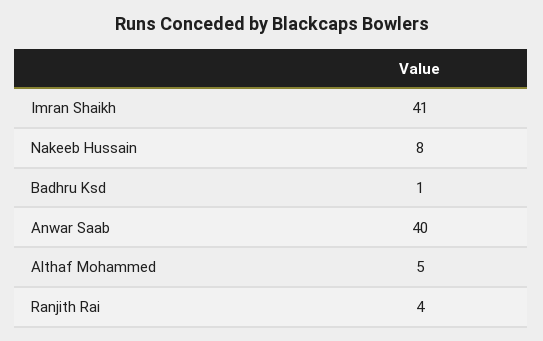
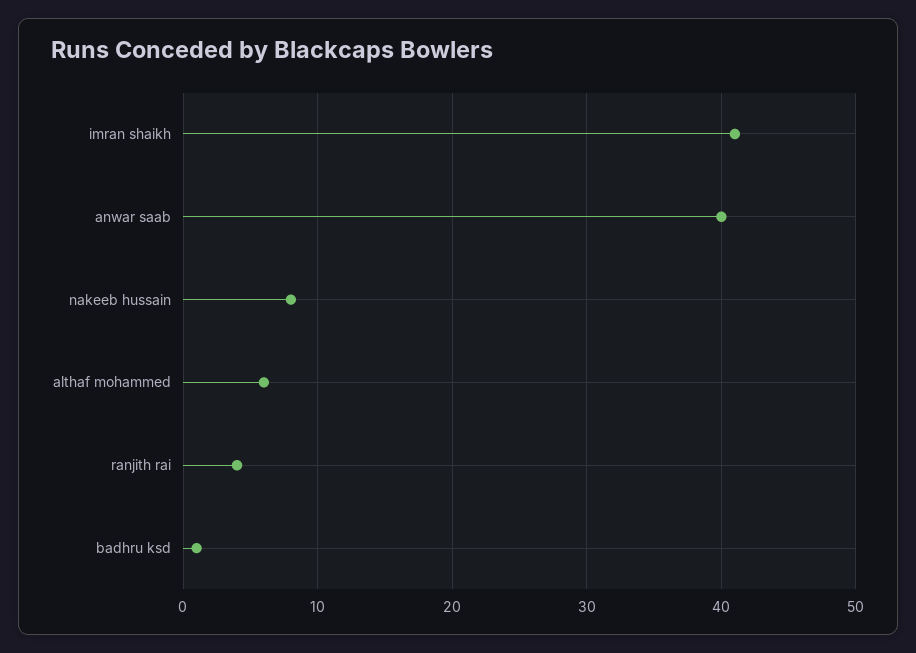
Althaf Mohammed: 5 -> 6

